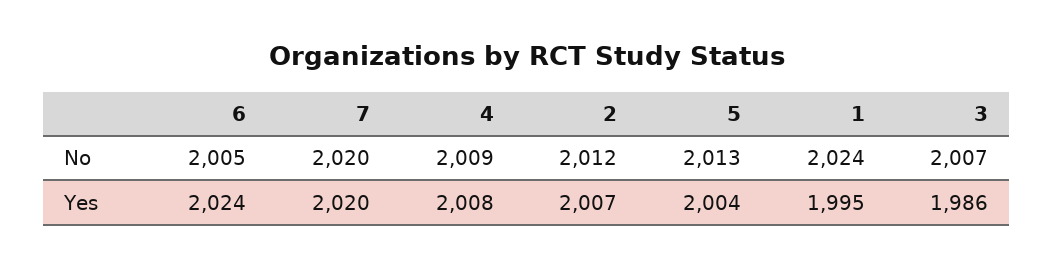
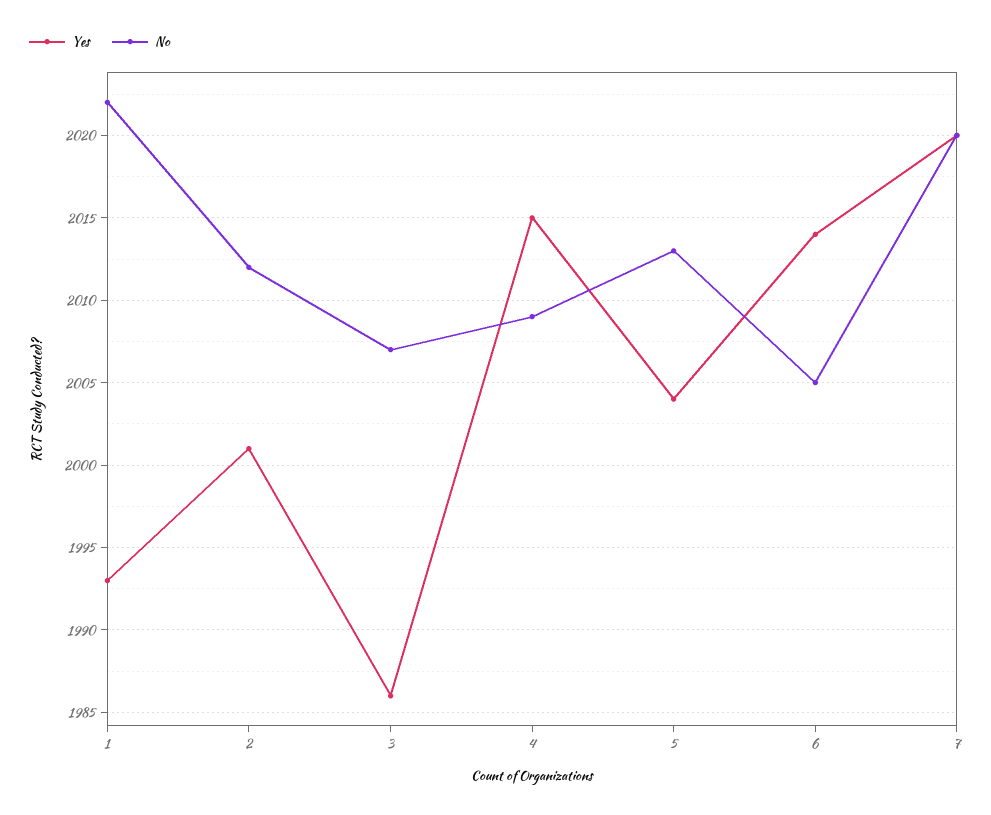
No, 1: 2024 -> 2022
Yes, 6: 2024 -> 2014
Yes, 4: 2008 -> 2015
Yes, 2: 2007 -> 2001
Yes, 1: 1995 -> 1993

